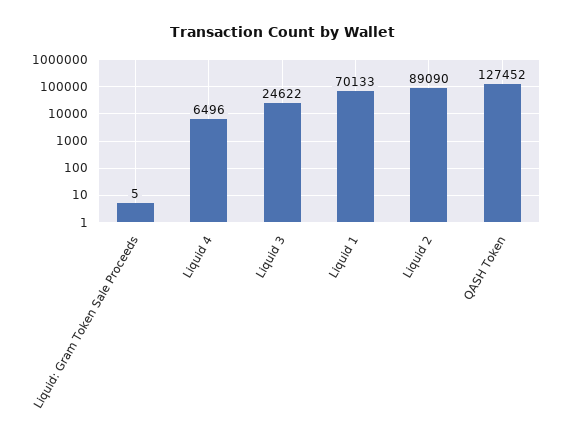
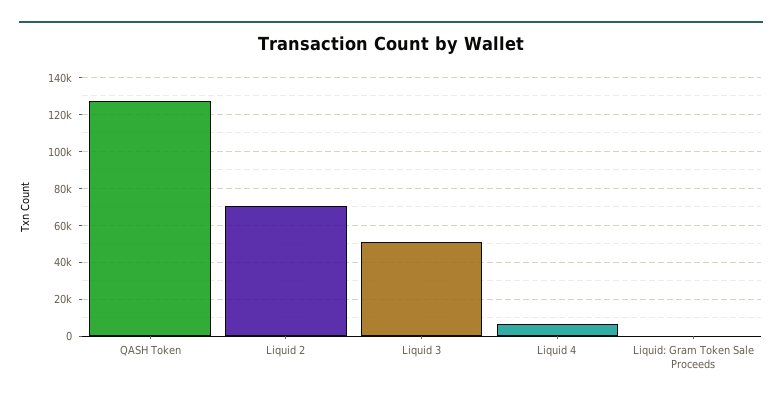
Liquid 3: 24622 -> 50000
Liquid 1: 70133 -> none
Liquid 2: 89090 -> 70000

